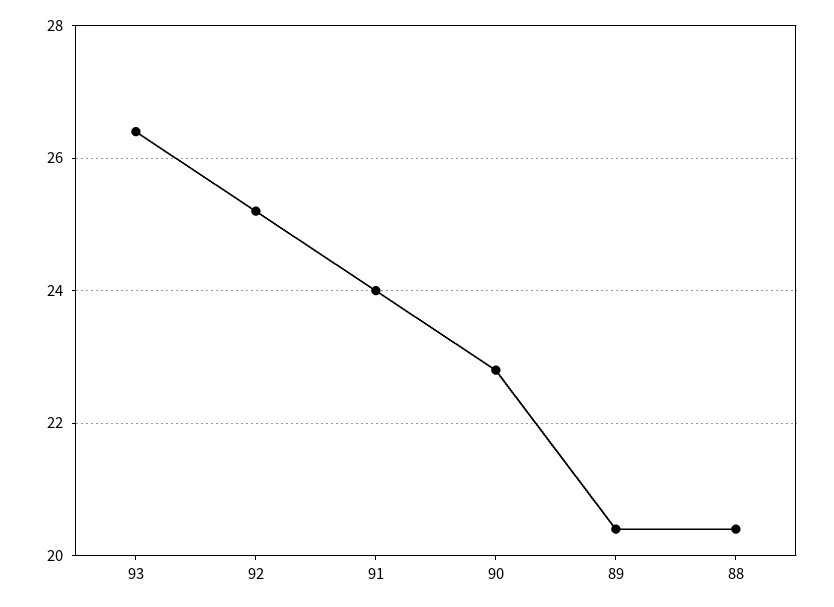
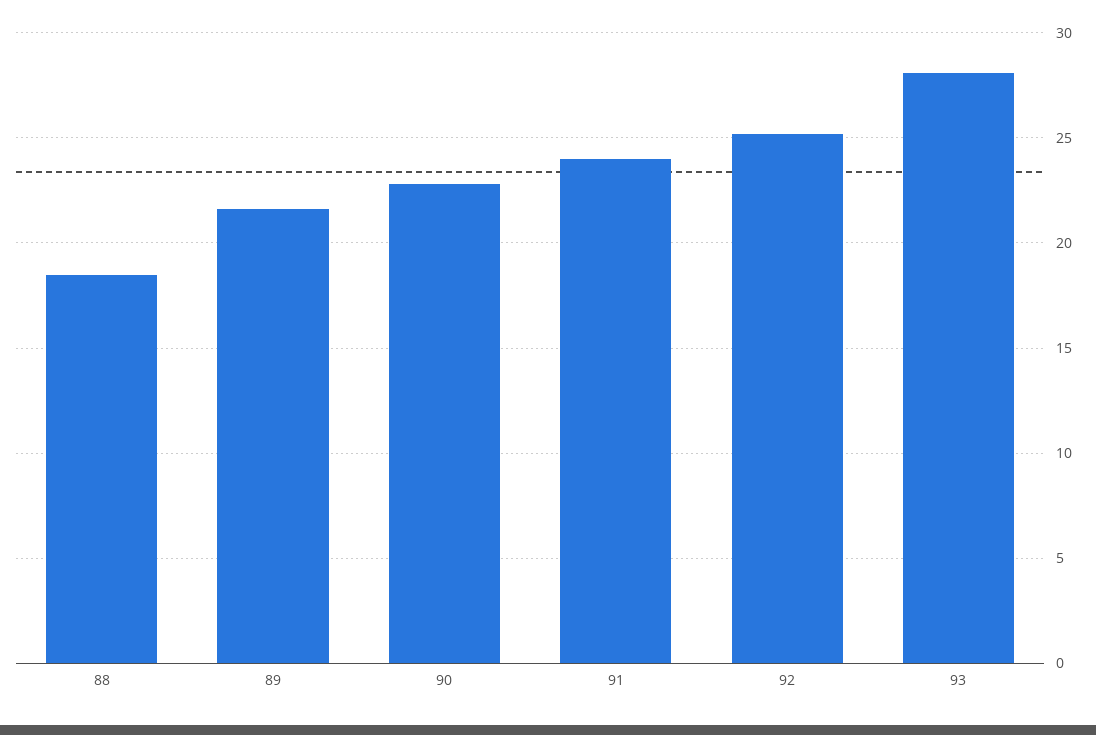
93: 26.5 -> 28
89: 20.5 -> 21.5
88: 20.5 -> 18.5

